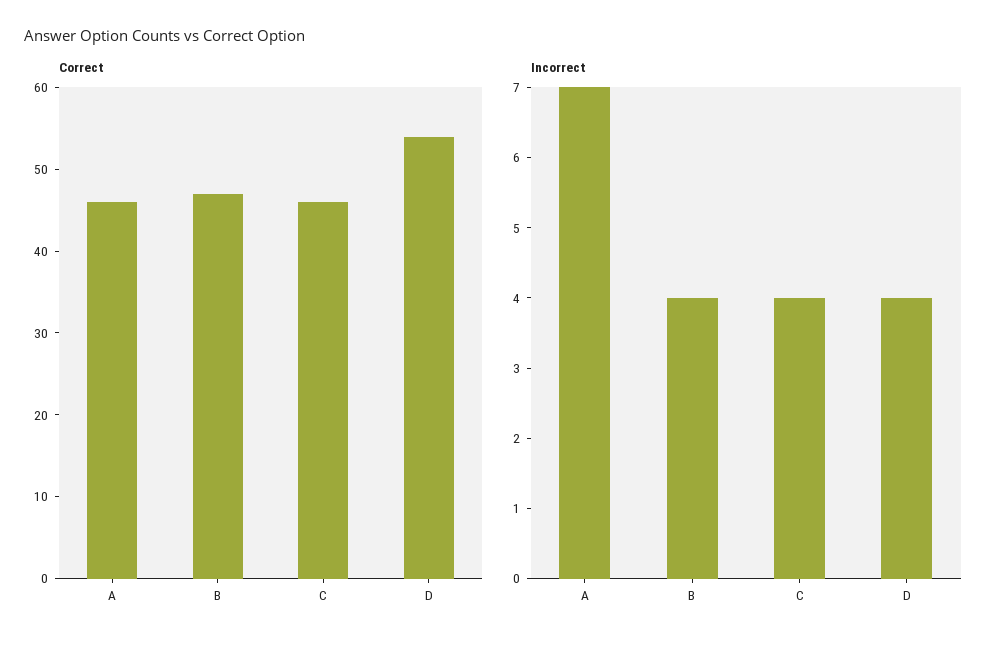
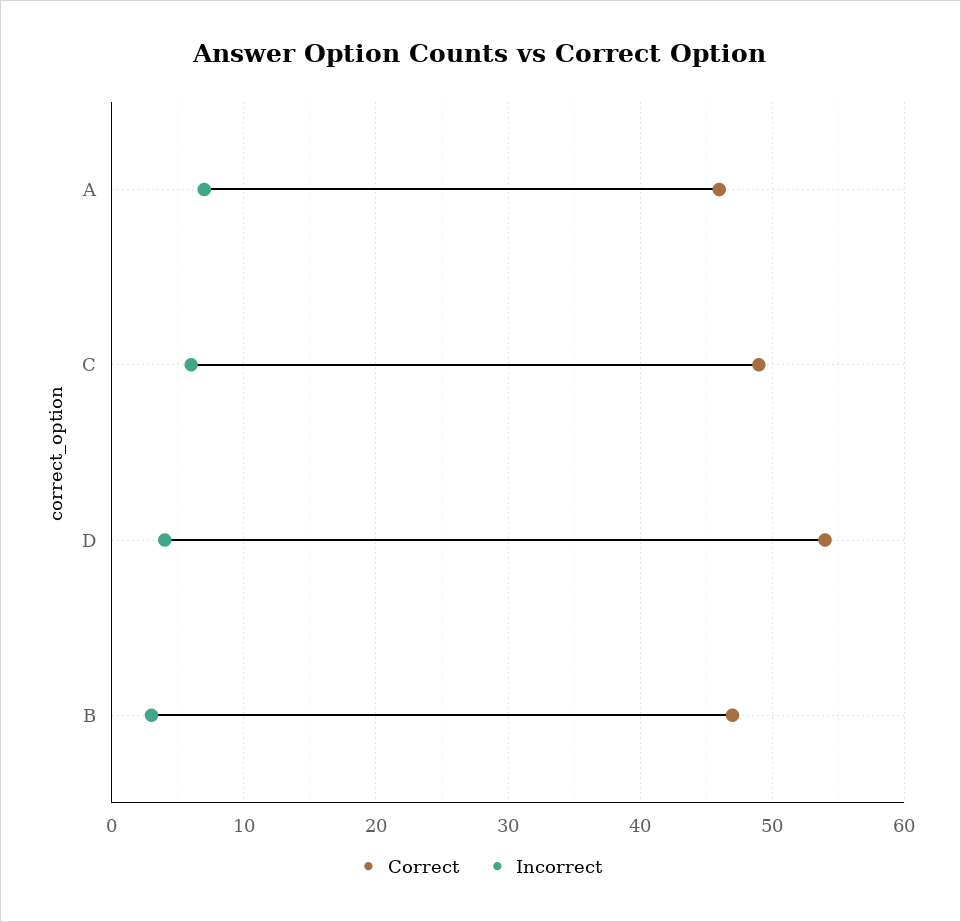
Correct, C: 46 -> 49
Incorrect, B: 4 -> 3
Incorrect, C: 4 -> 6

